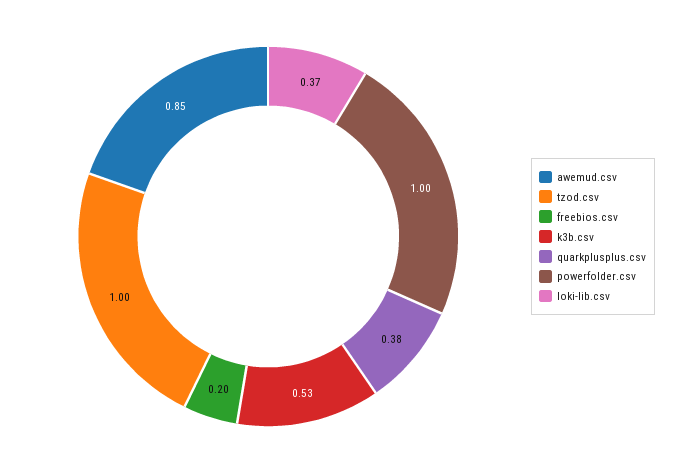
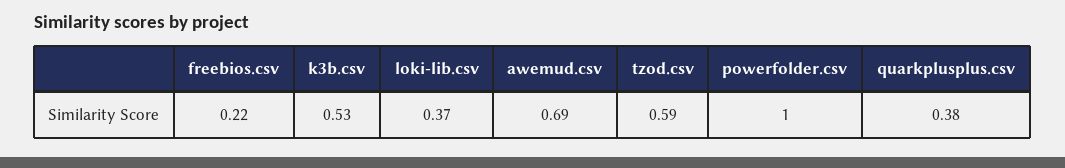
awemud.csv: 0.85 -> 0.69
tzod.csv: 1 -> 0.59
freebios.csv: 0.2 -> 0.22

